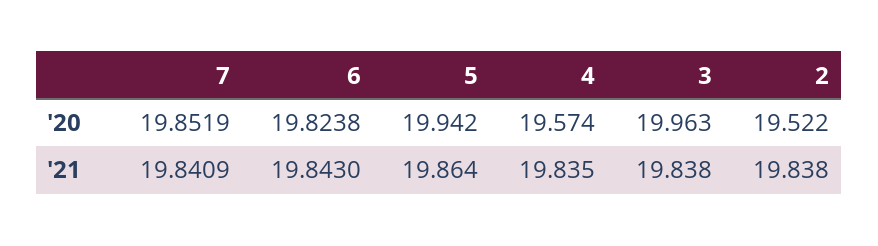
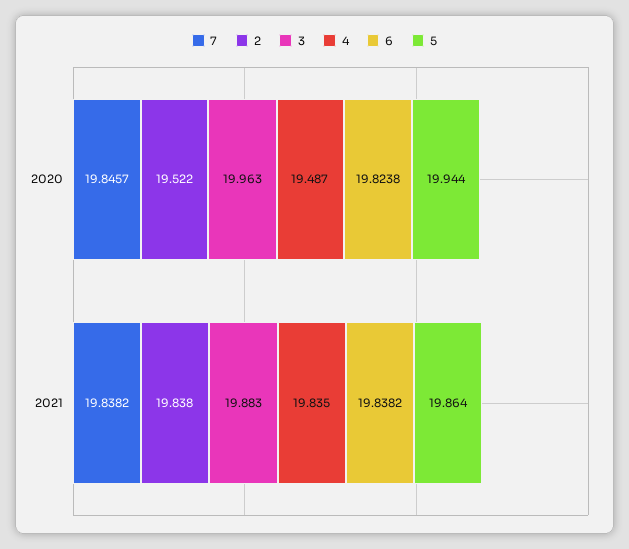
7, '20: 19.8519 -> 19.8457
5, '20: 19.942 -> 19.944
4, '20: 19.574 -> 19.487
7, '21: 19.8409 -> 19.8382
6, '21: 19.843 -> 19.8382
3, '21: 19.838 -> 19.883

